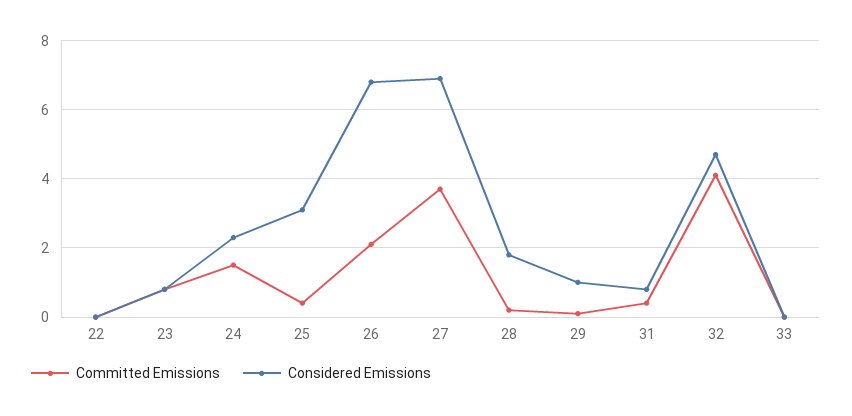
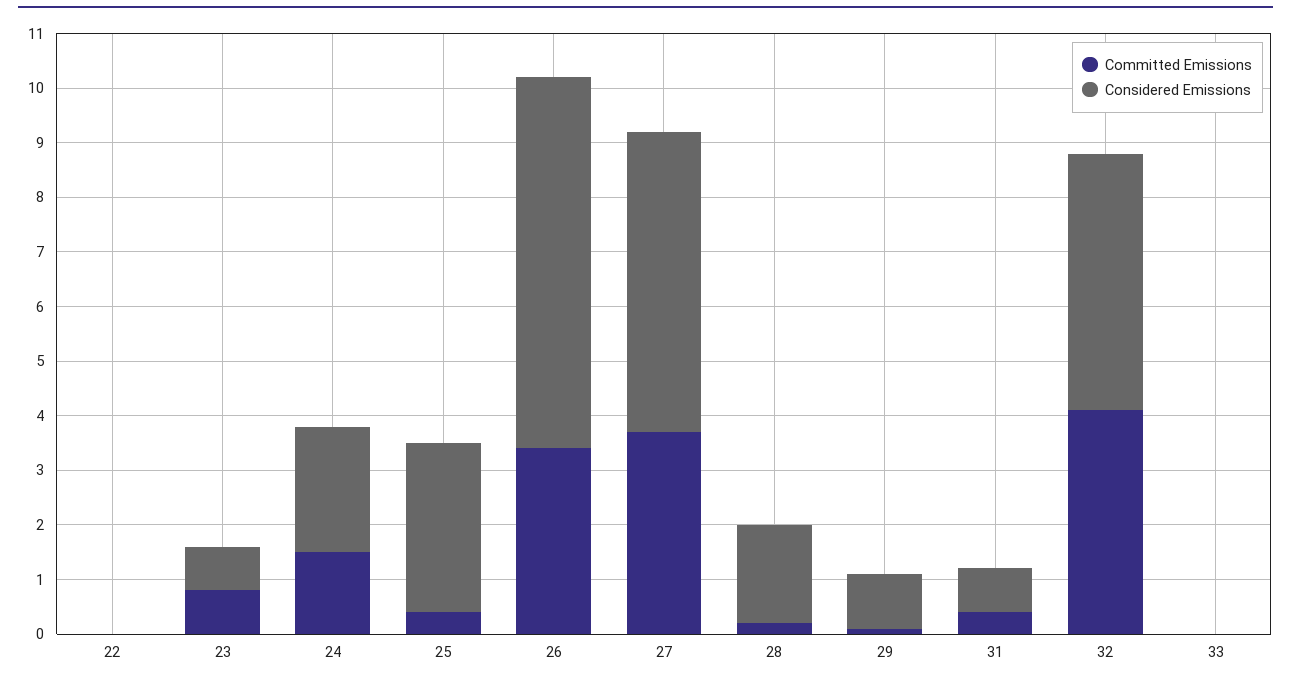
Committed Emissions, 26: 2 -> 3.5
Considered Emissions, 27: 7 -> 5.5

